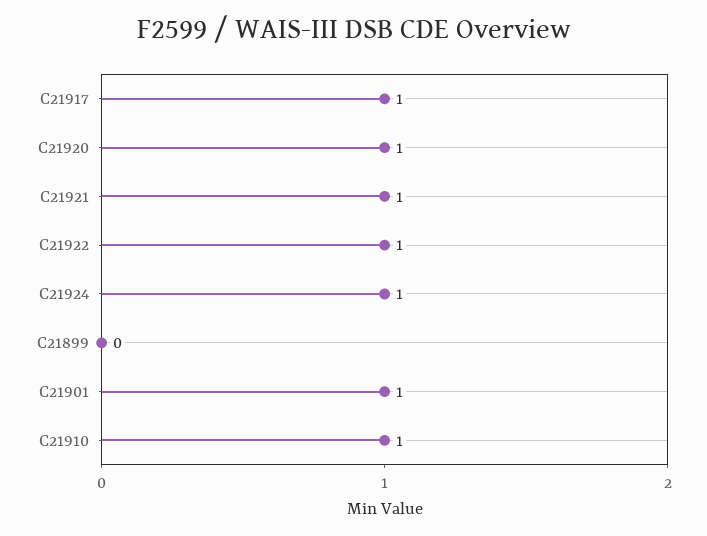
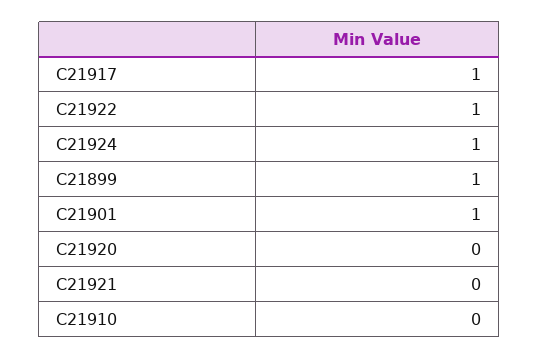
C21920: 1 -> 0
C21921: 1 -> 0
C21899: 0 -> 1
C21910: 1 -> 0

